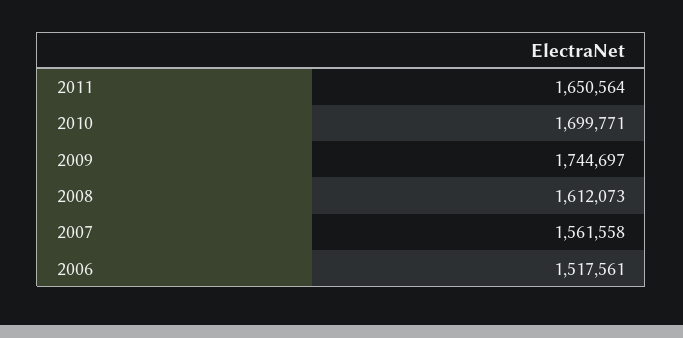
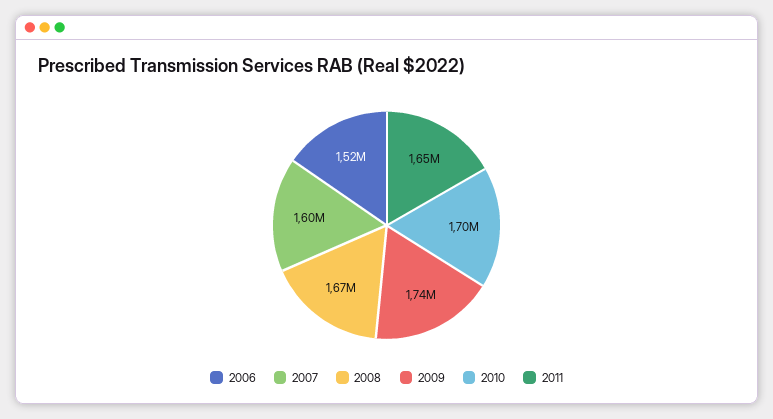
2008: 1612073 -> 1670000
2007: 1561558 -> 1600000

